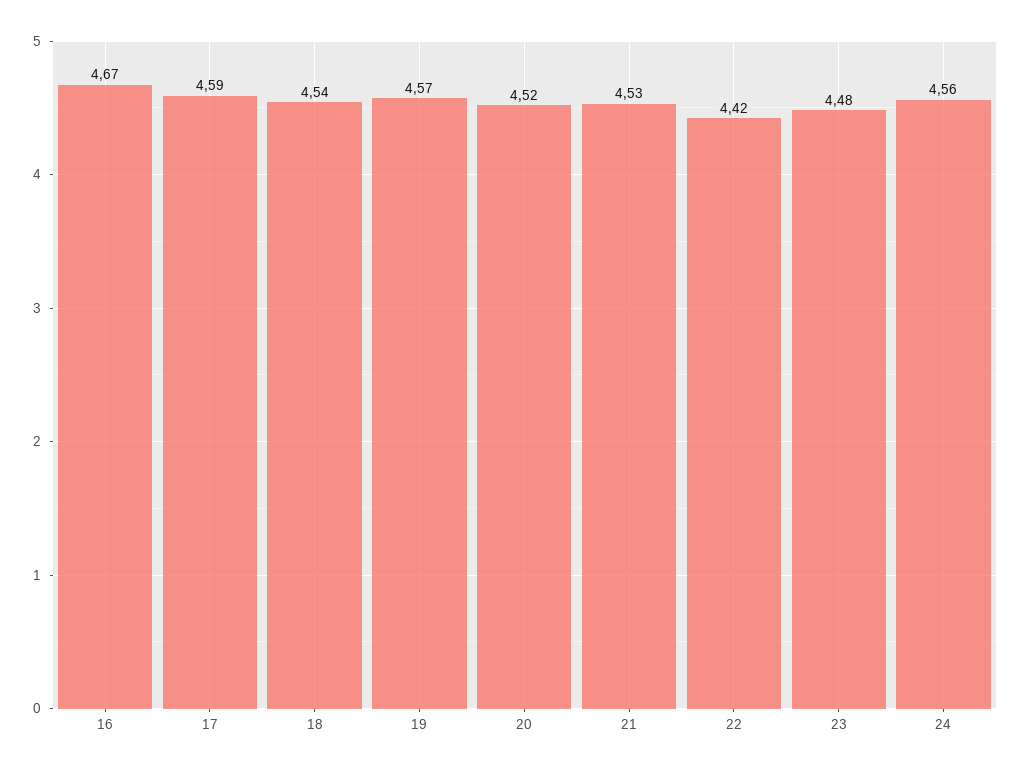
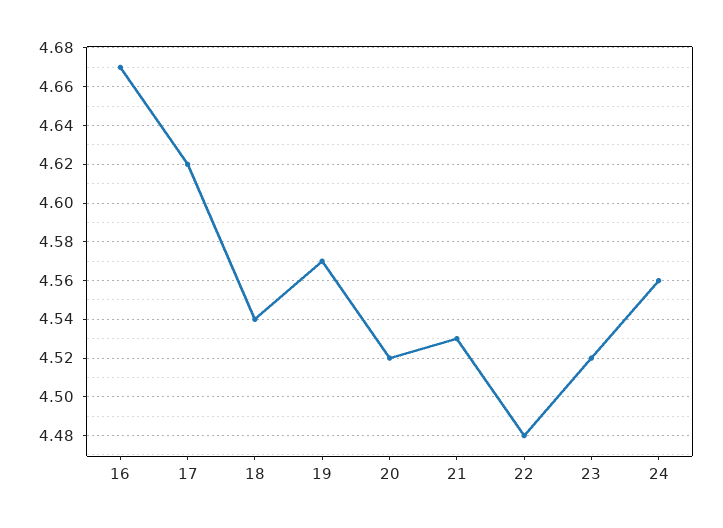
17: 4.59 -> 4.62
22: 4.42 -> 4.48
23: 4.48 -> 4.52

